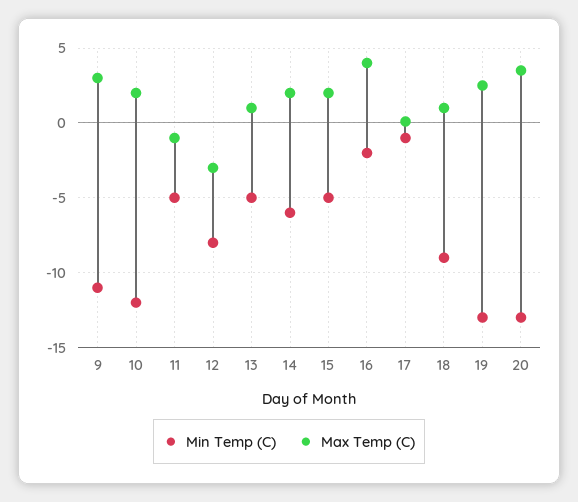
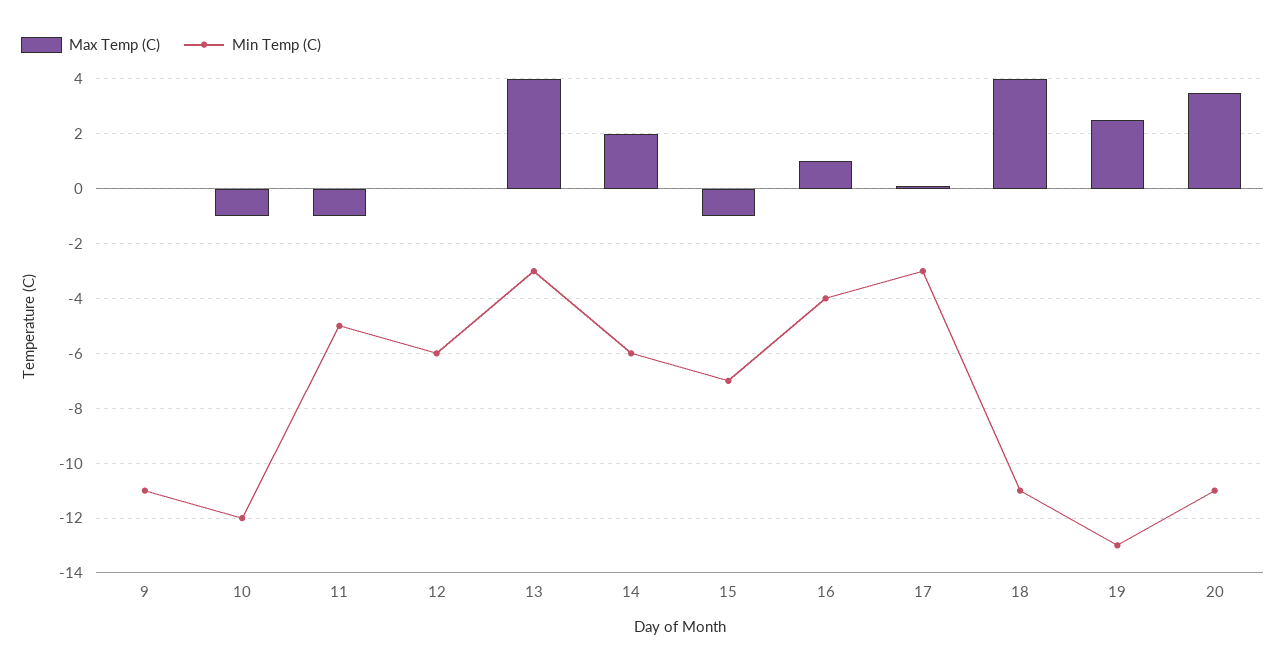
Max Temp (C), 9: 3 -> 0
Max Temp (C), 10: 2 -> -1
Min Temp (C), 12: -8 -> -6
Max Temp (C), 12: -3 -> 0
Min Temp (C), 13: -5 -> -3
Max Temp (C), 13: 1 -> 4
Min Temp (C), 15: -5 -> -7
Max Temp (C), 15: 2 -> -1
Min Temp (C), 16: -2 -> -4
Max Temp (C), 16: 4 -> 1
Min Temp (C), 17: -1 -> -3
Min Temp (C), 18: -9 -> -11
Max Temp (C), 18: 1 -> 4
Min Temp (C), 20: -13 -> -11

